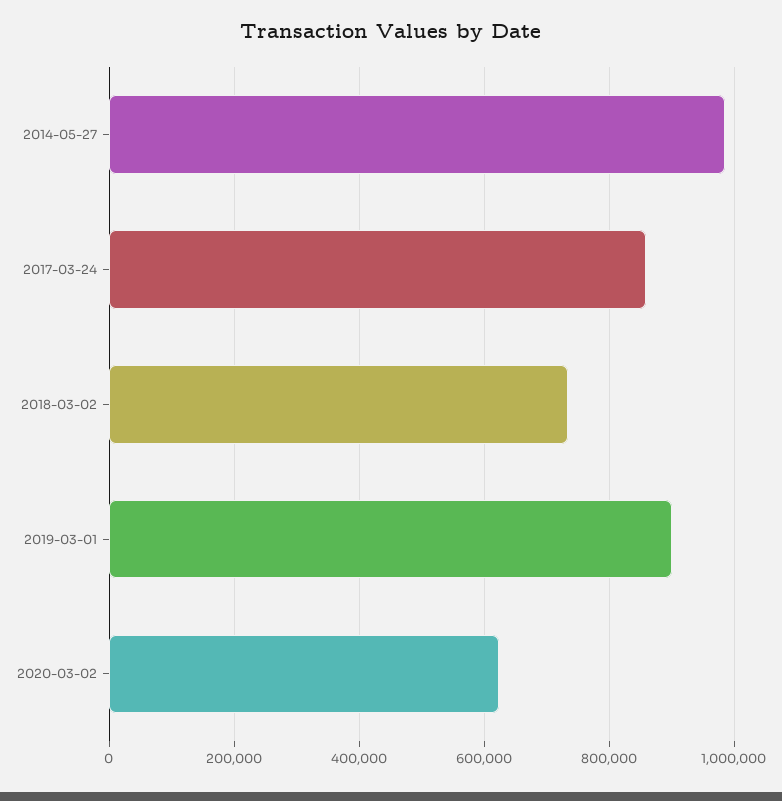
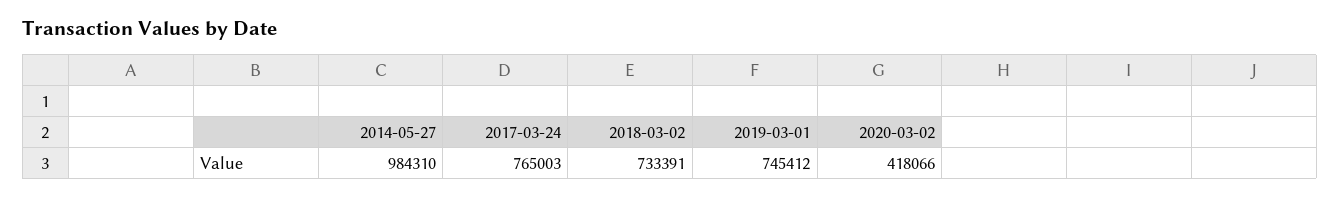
2017-03-24: 860000 -> 765003
2019-03-01: 900000 -> 745412
2020-03-02: 620000 -> 418066

